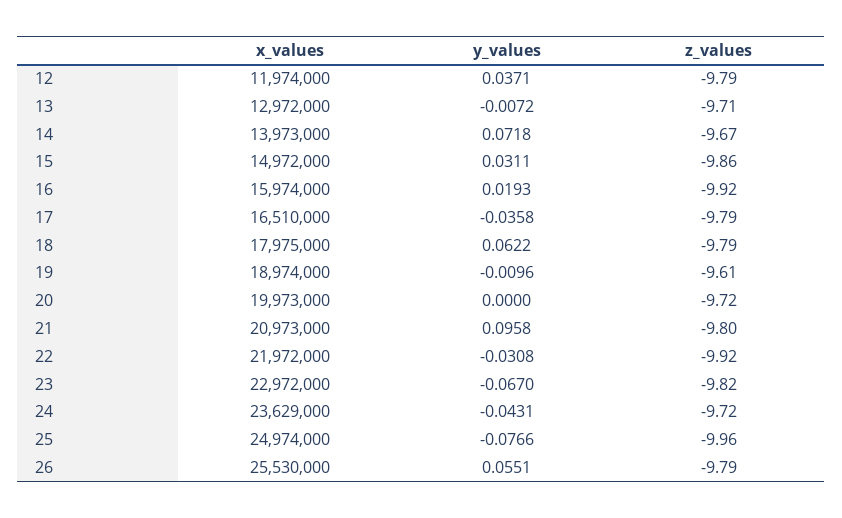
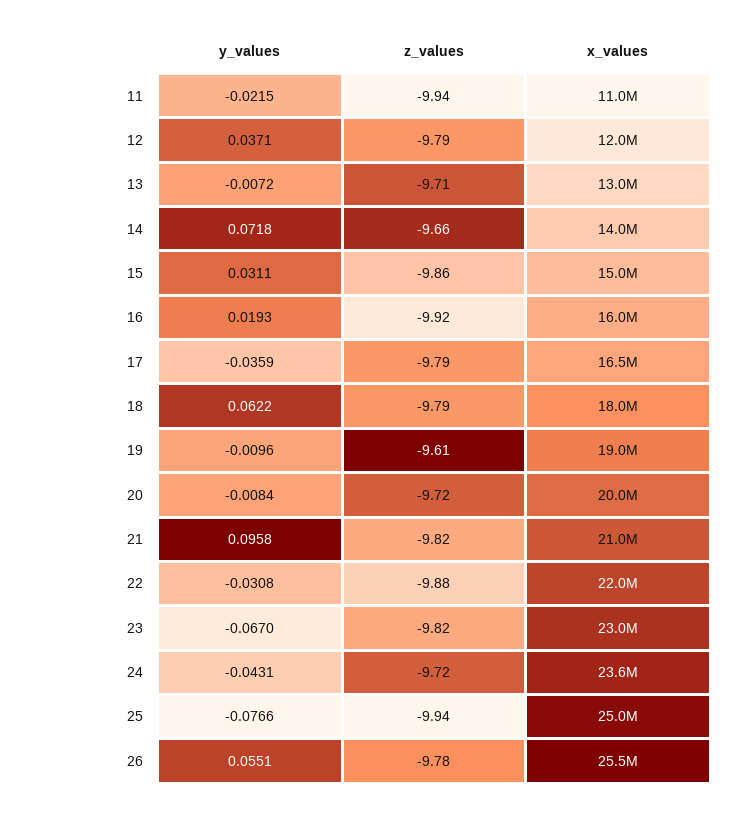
z_values, 14: -9.67 -> -9.66
y_values, 17: -0.0358 -> -0.0359
y_values, 20: 0 -> -0.0084
z_values, 21: -9.8 -> -9.82
z_values, 22: -9.92 -> -9.88
z_values, 25: -9.96 -> -9.94
z_values, 26: -9.79 -> -9.78
y_values, 11: none -> -0.0215
z_values, 11: none -> -9.94
x_values, 11: none -> 11000000

